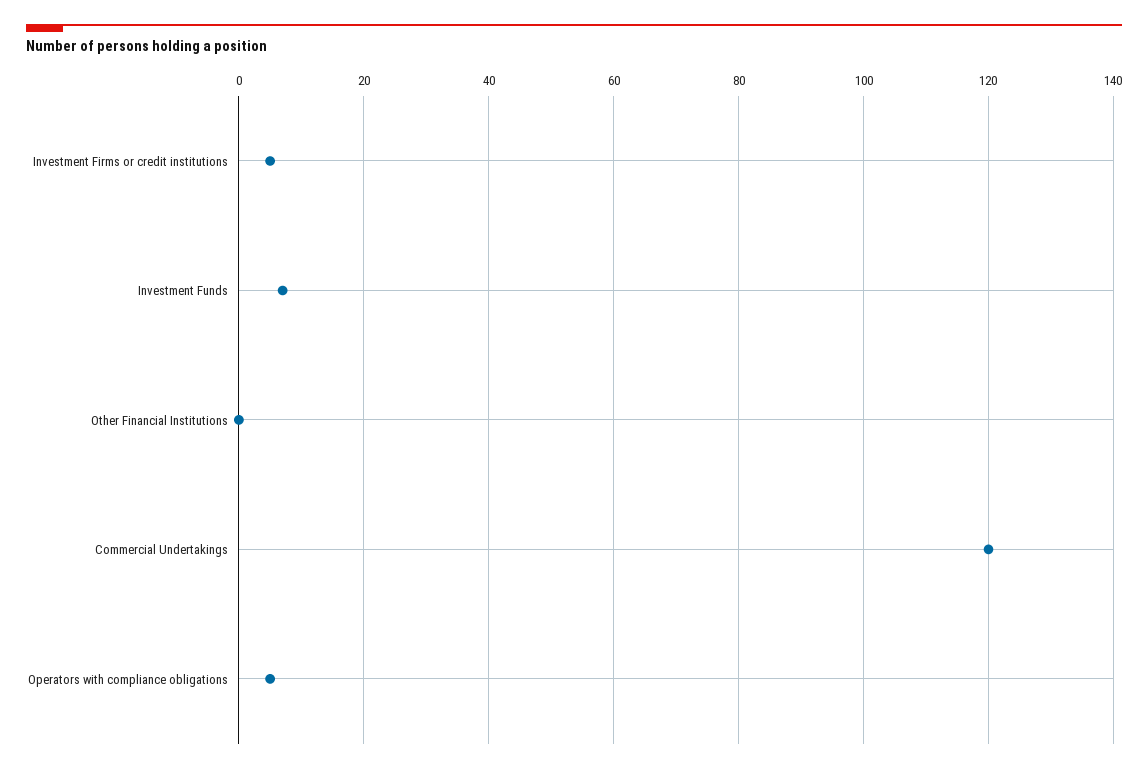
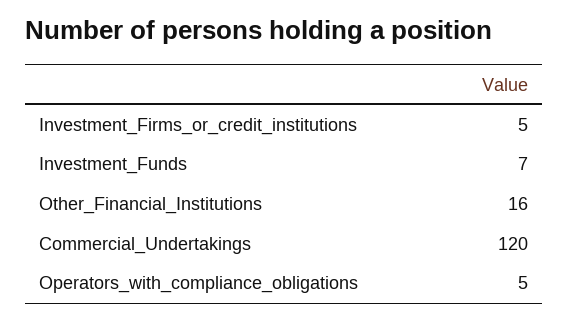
Other Financial Institutions: 0 -> 16

